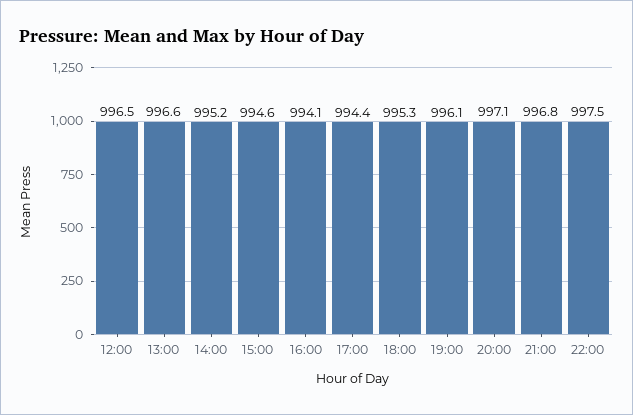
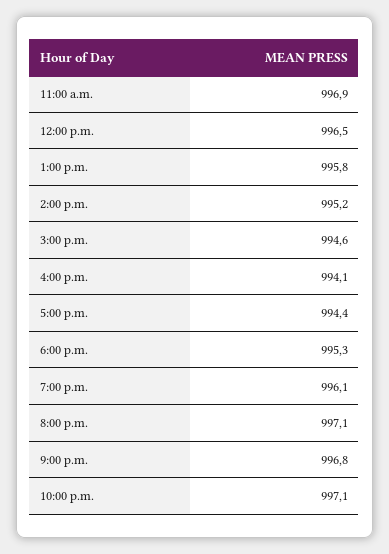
13:00: 996.6 -> 995.8
22:00: 997.5 -> 997.1
11:00 a.m.: none -> 996.9

